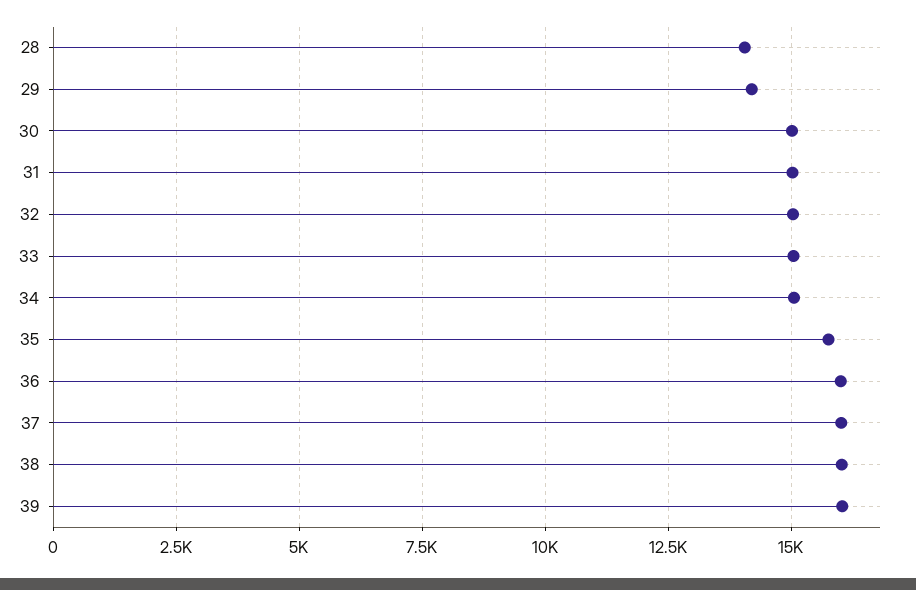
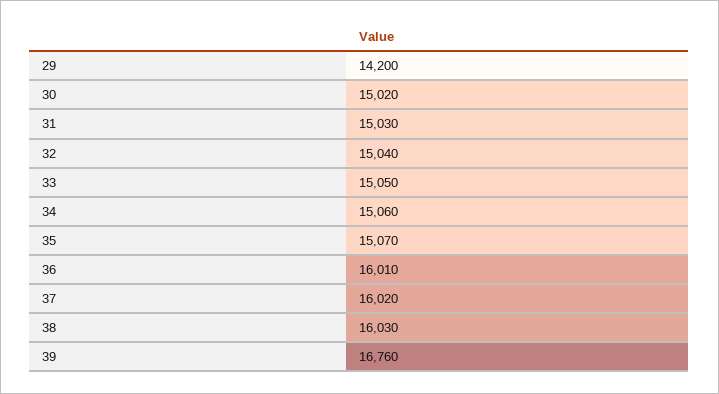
28: 14000 -> none
35: 15750 -> 15070
39: 16000 -> 16760

